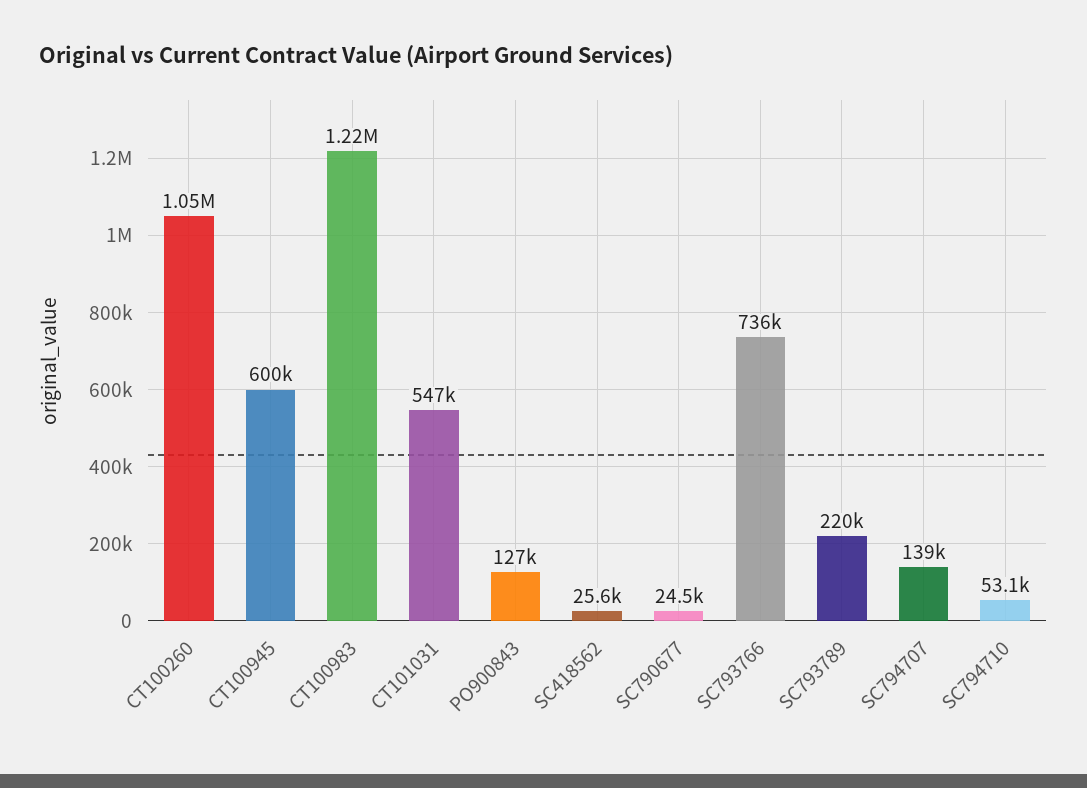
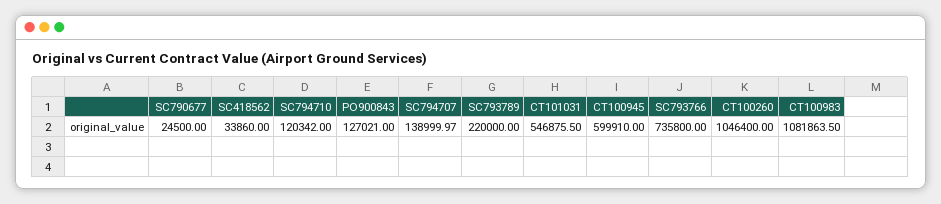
CT100983: 1220000 -> 1081863.5
SC418562: 25600 -> 33860
SC794710: 53100 -> 120342

